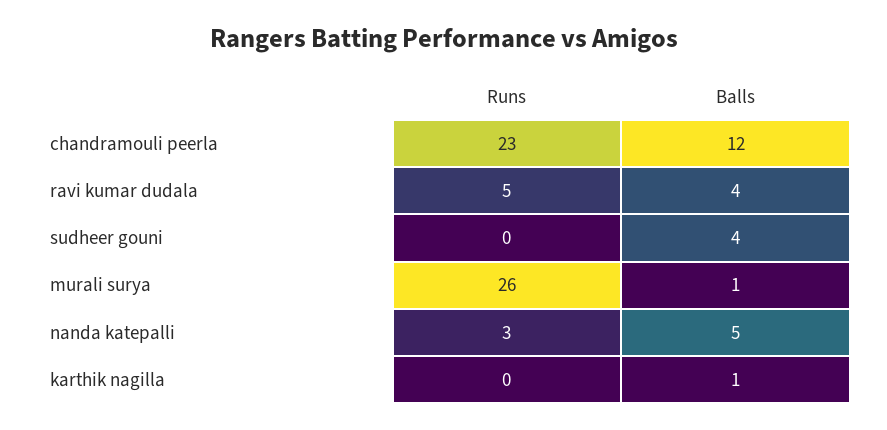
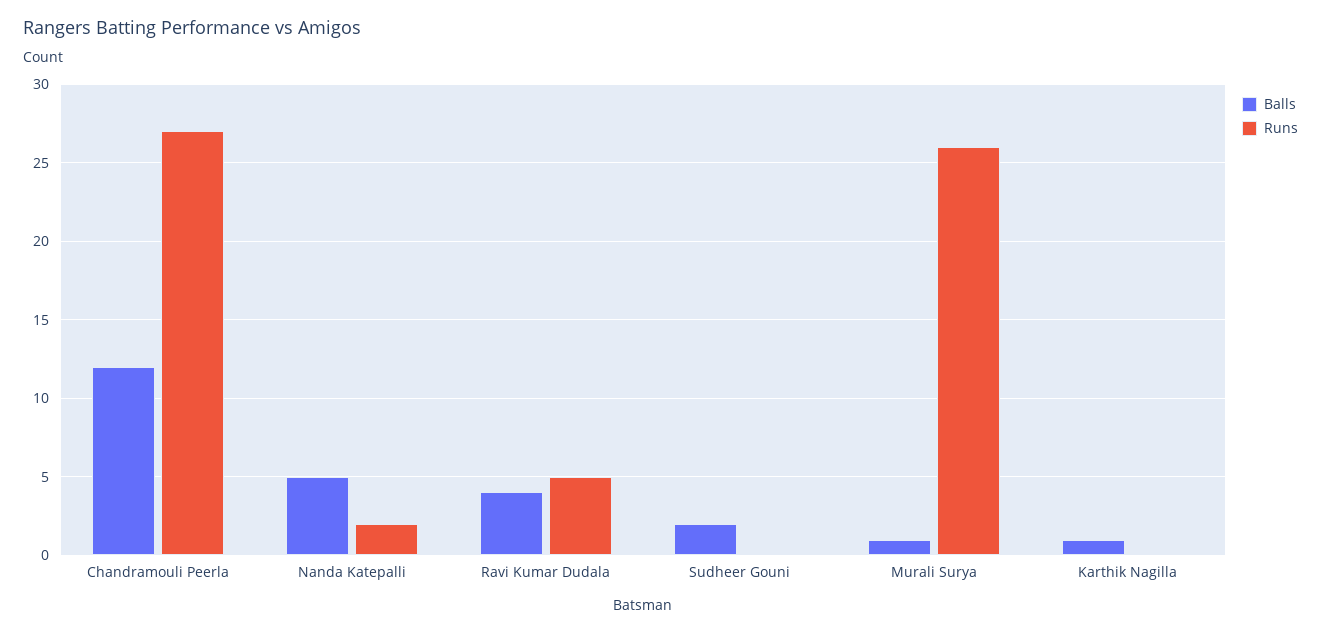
Runs, chandramouli peerla: 23 -> 27
Balls, sudheer gouni: 4 -> 2
Runs, nanda katepalli: 3 -> 2

